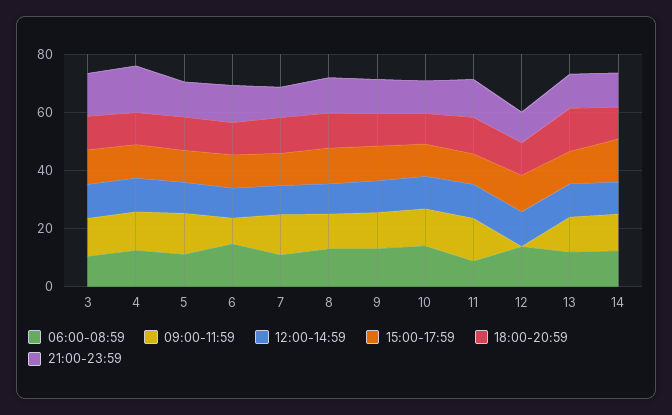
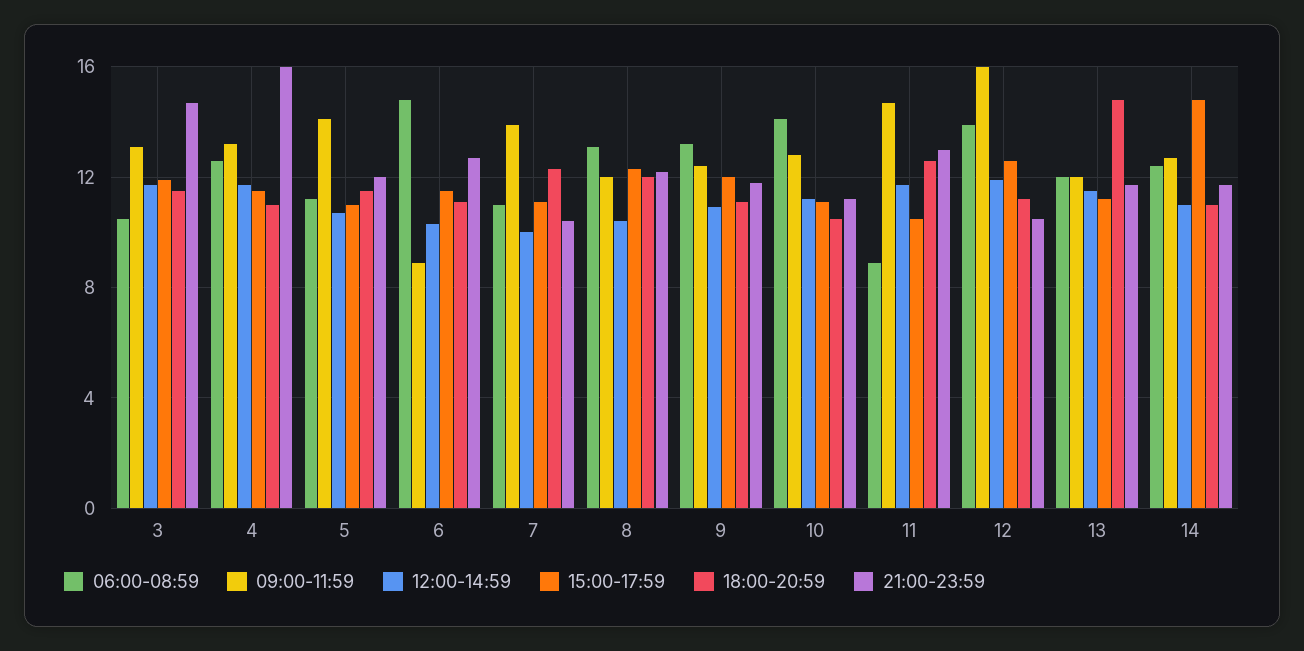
09:00-11:59, 12: 0 -> 16

